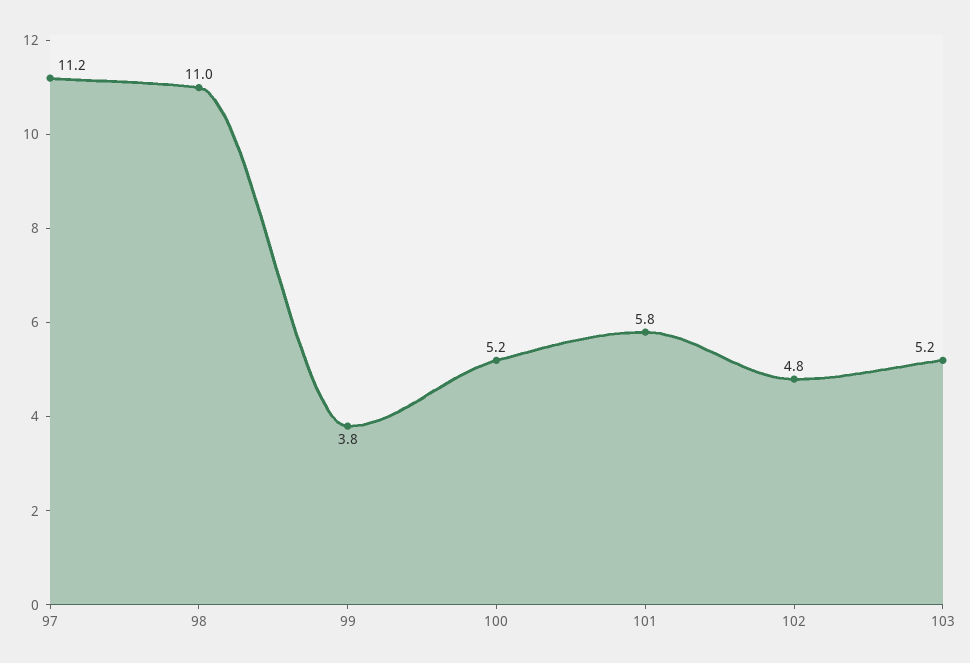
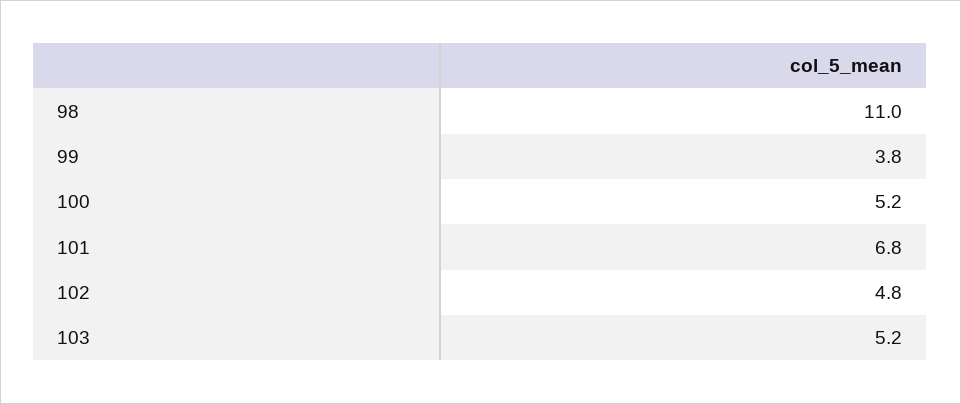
97: 11.2 -> none
101: 5.8 -> 6.8

